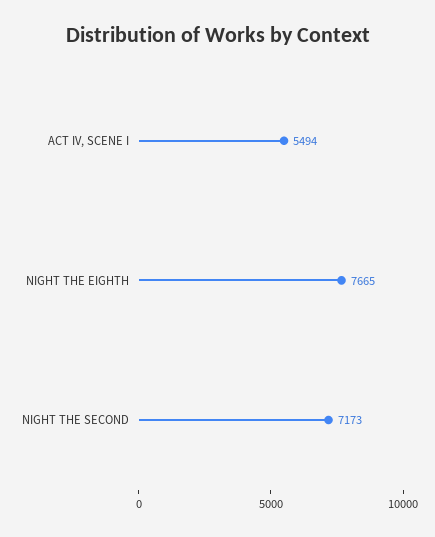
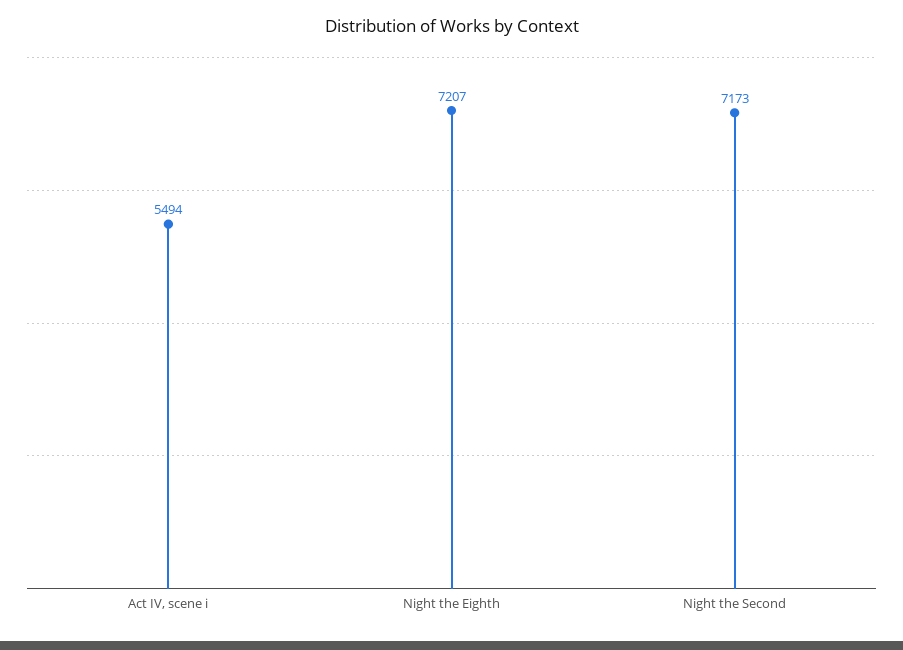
NIGHT THE EIGHTH: 7665 -> 7207

